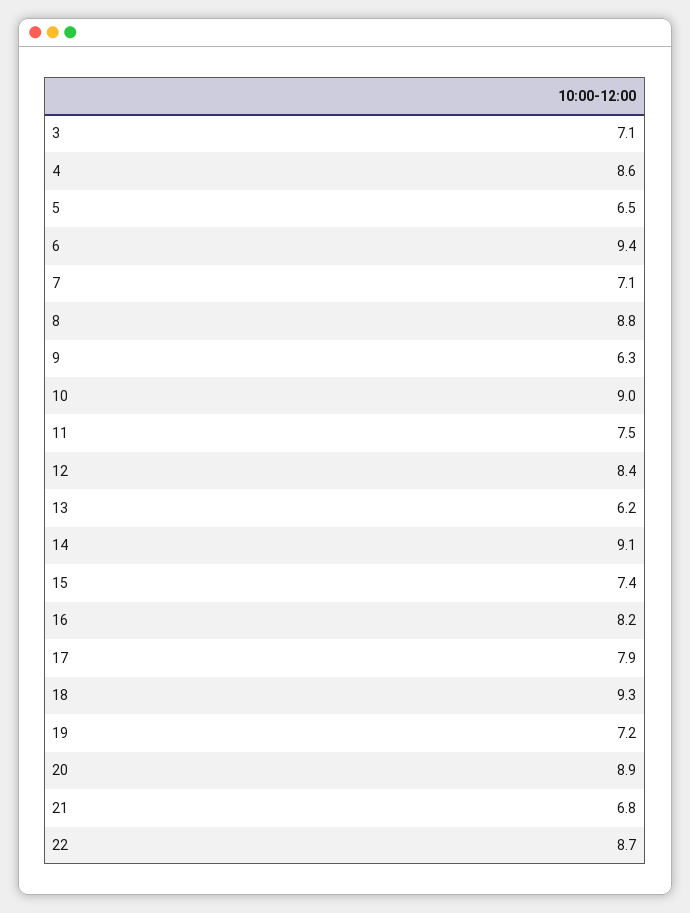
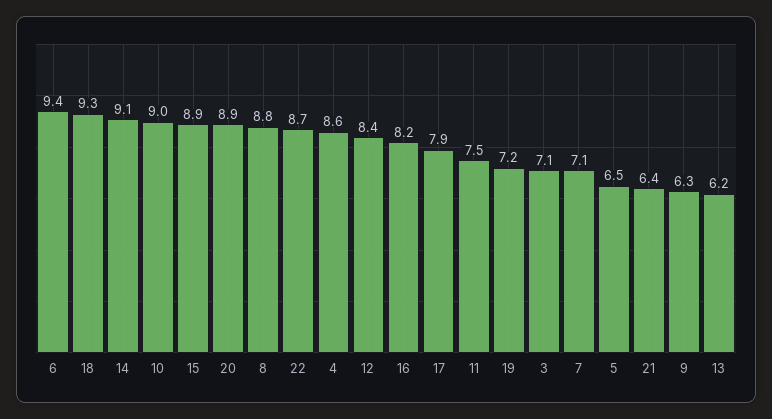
15: 7.4 -> 8.9
21: 6.8 -> 6.4

